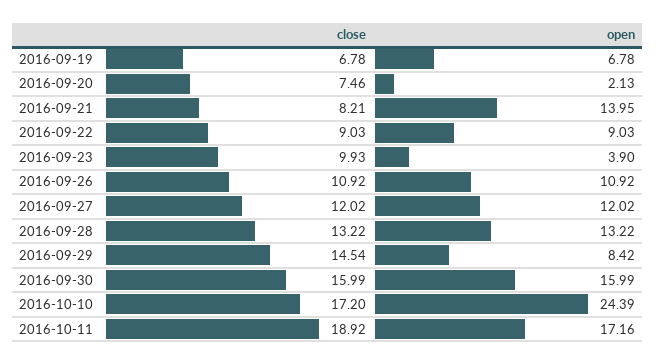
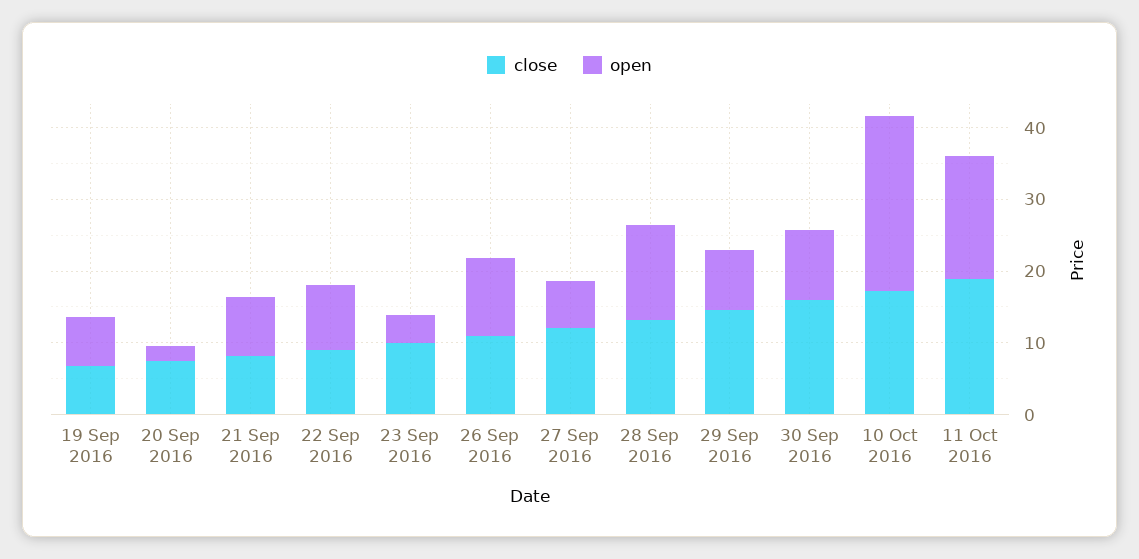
open, 2016-09-21: 13.95 -> 8
open, 2016-09-27: 12.02 -> 6
open, 2016-09-30: 15.99 -> 10

